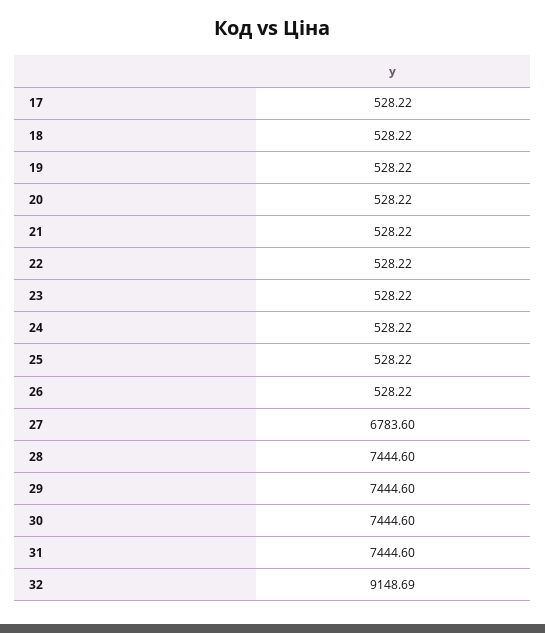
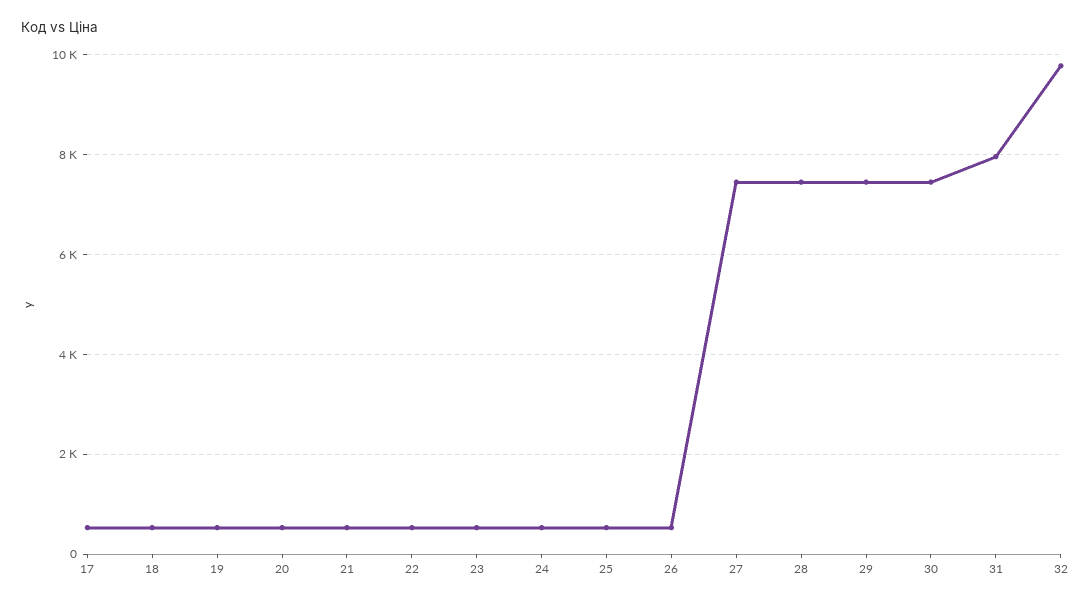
27: 6783.6 -> 7400
31: 7444.6 -> 8000
32: 9148.69 -> 9800

